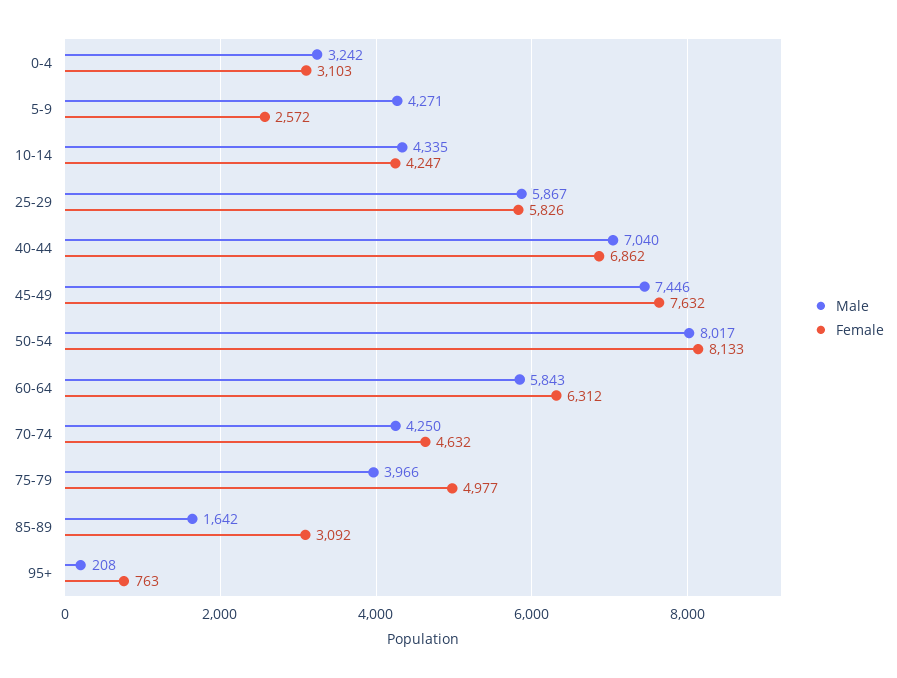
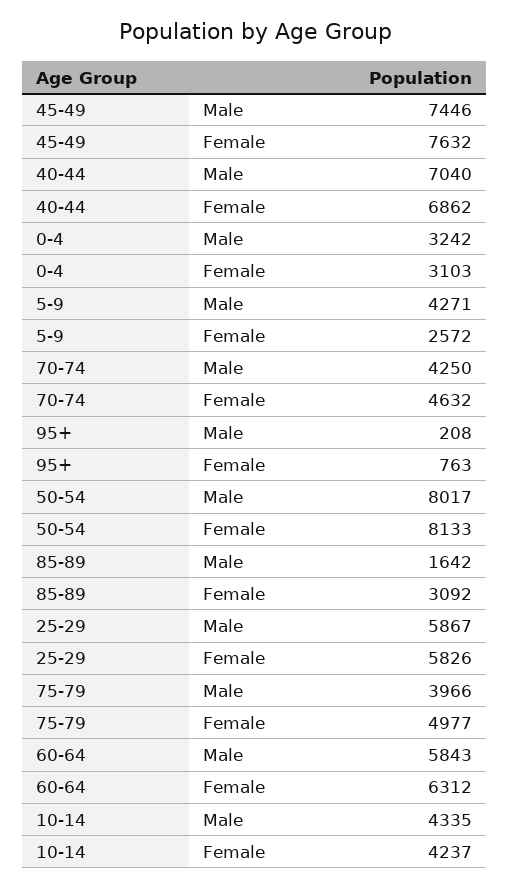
Female, 10-14: 4247 -> 4237

